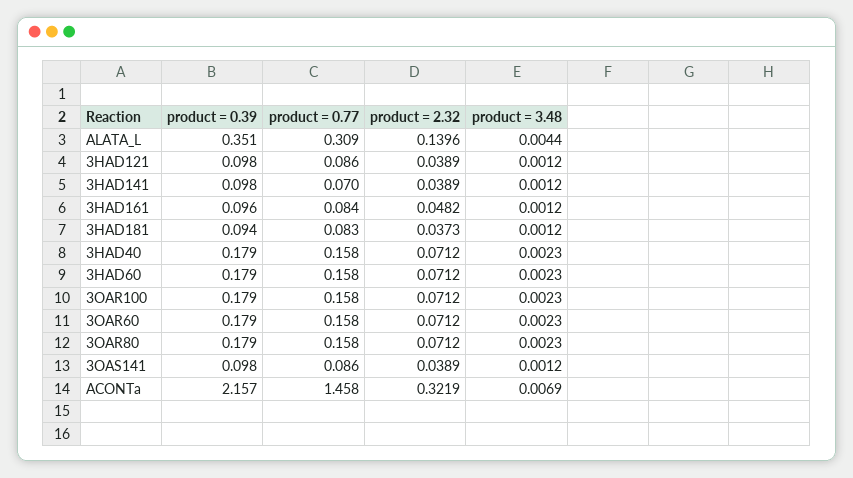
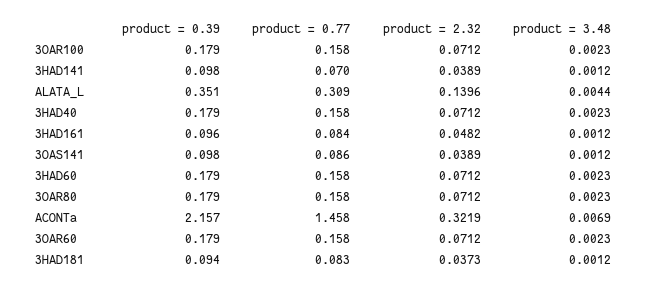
product = 0.39, 3HAD121: 0.098 -> none
product = 0.77, 3HAD121: 0.086 -> none
product = 2.32, 3HAD121: 0.0389 -> none
product = 3.48, 3HAD121: 0.0012 -> none

